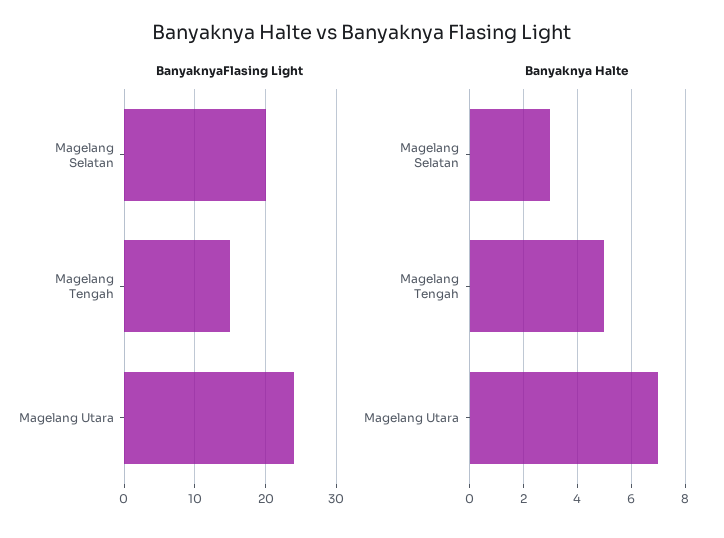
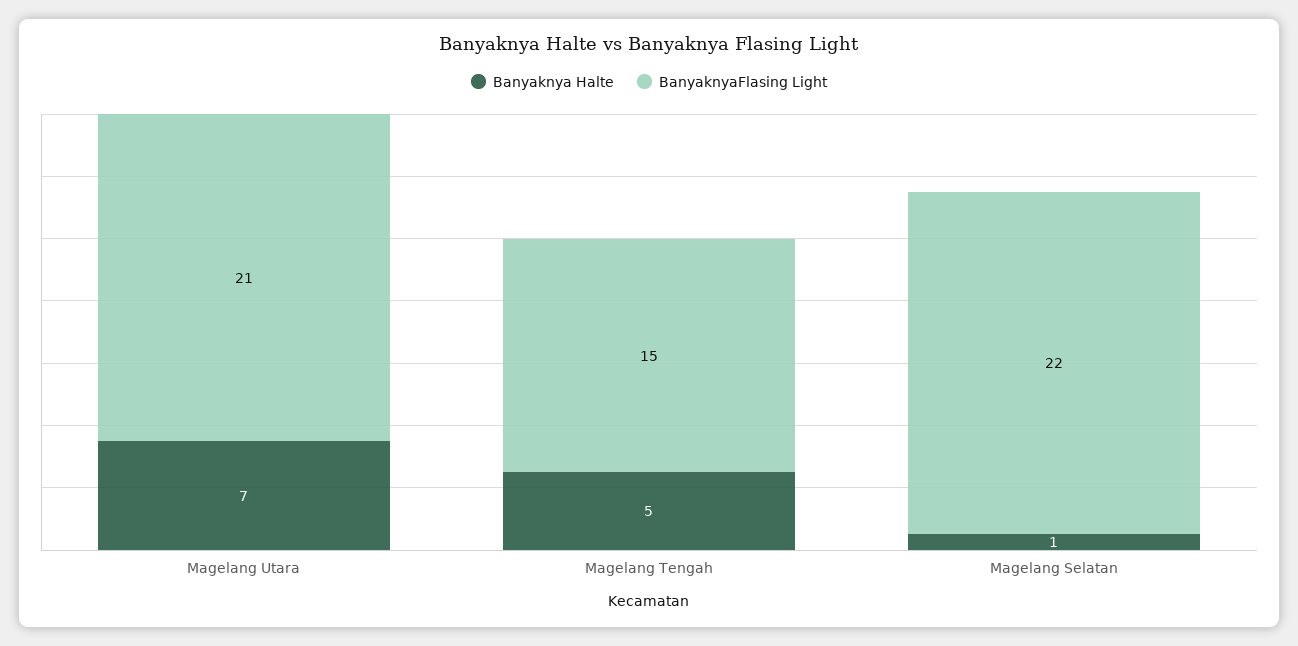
BanyaknyaFlasing Light, Magelang Selatan: 20 -> 22
BanyaknyaFlasing Light, Magelang Utara: 24 -> 21
Banyaknya Halte, Magelang Selatan: 3 -> 1

